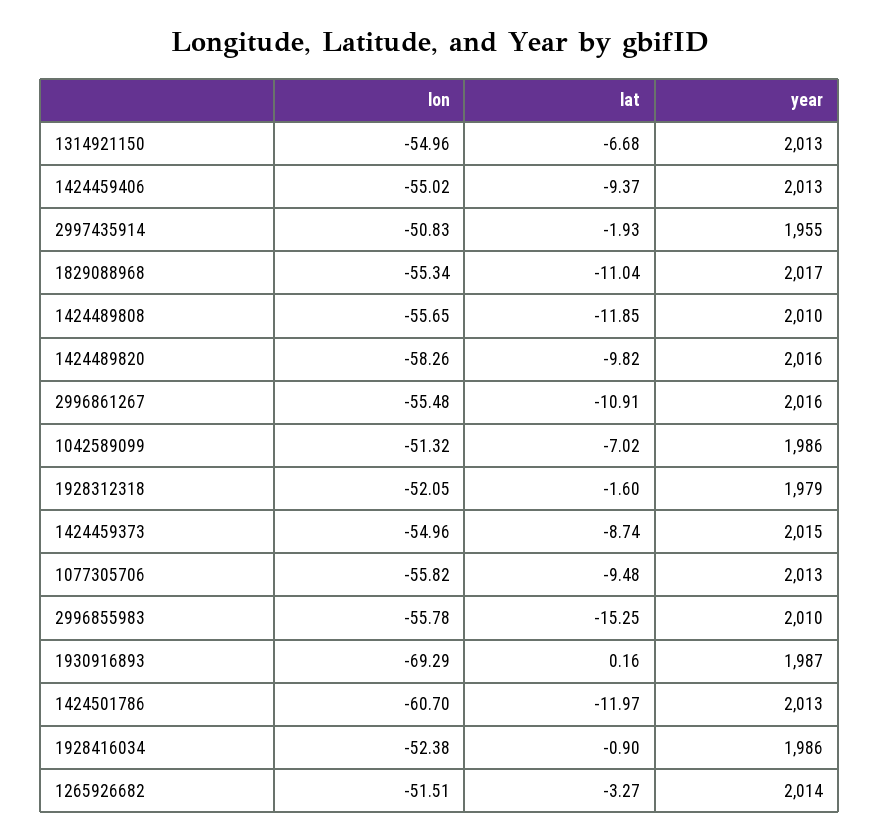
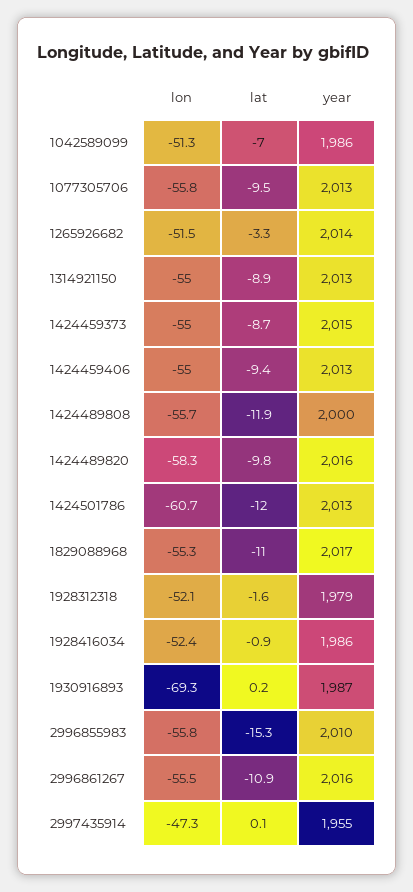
lat, 1314921150: -6.68 -> -8.9
lon, 2997435914: -50.83 -> -47.3
lat, 2997435914: -1.93 -> 0.1
year, 1424489808: 2010 -> 2000

